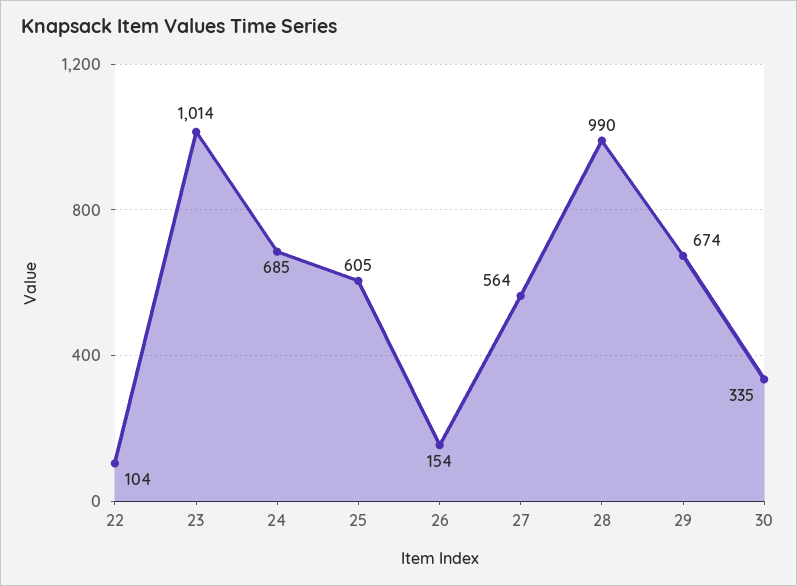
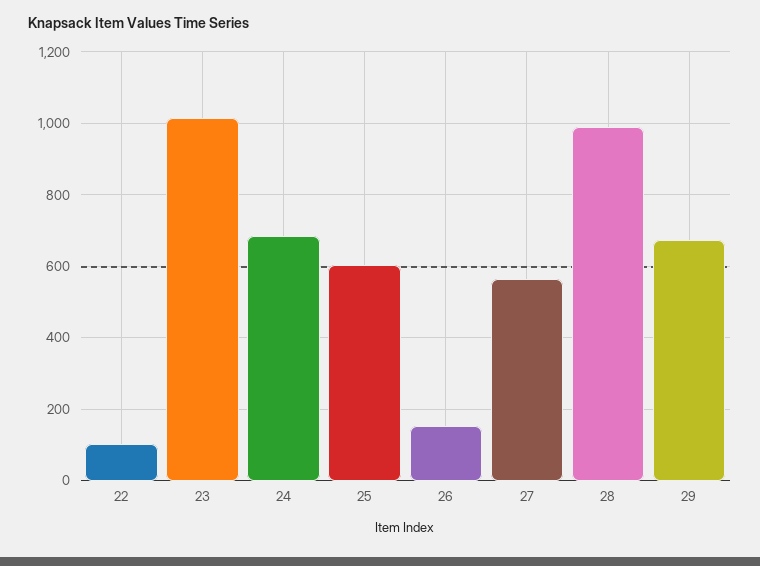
30: 335 -> none

